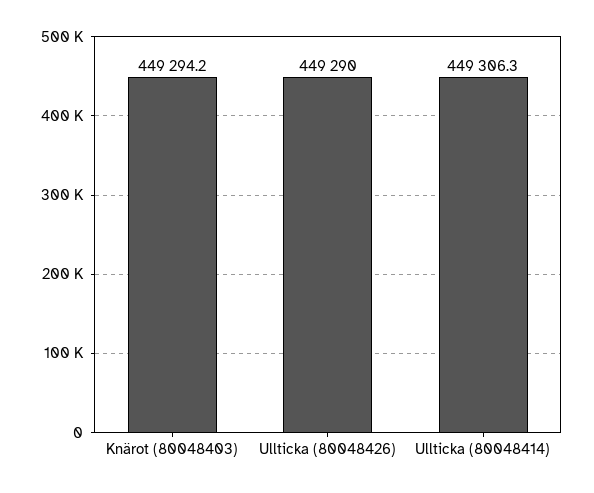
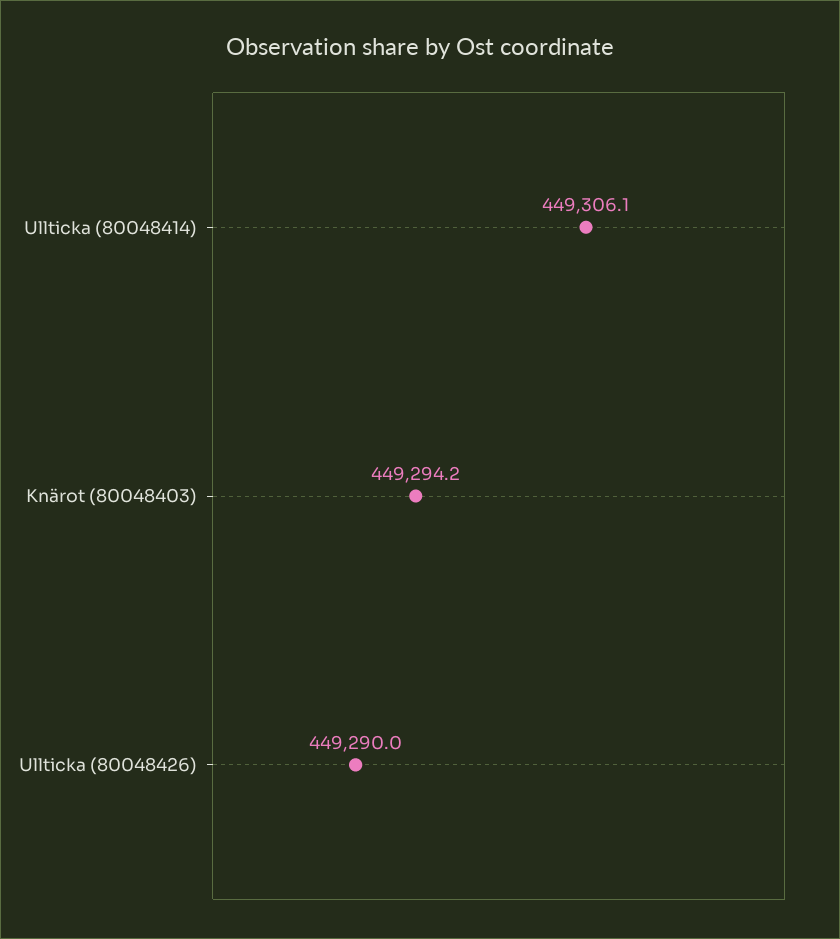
Ullticka (80048414): 449306.3 -> 449306.1

